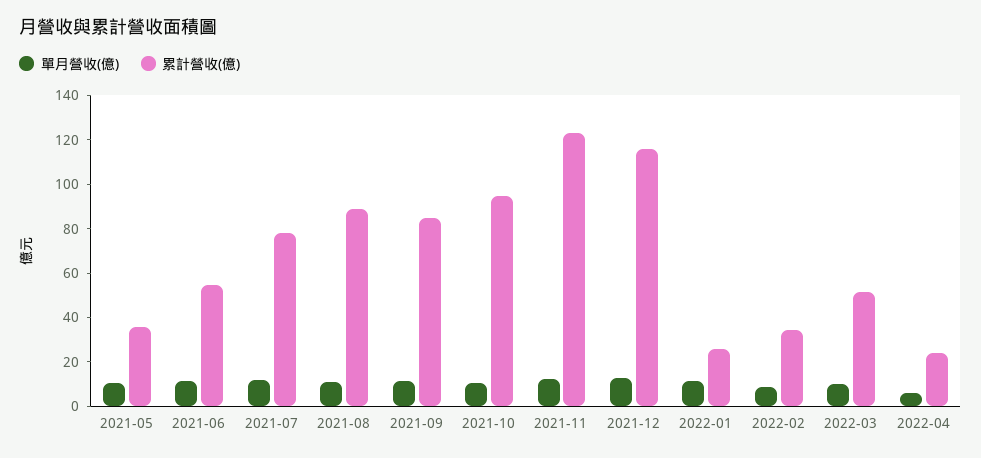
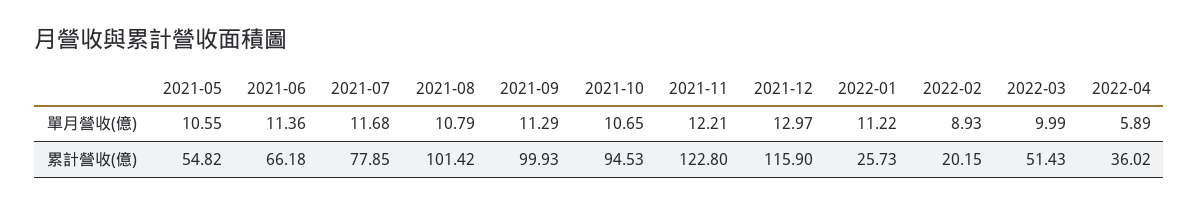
累計營收(億), 2021-05: 35 -> 54.82
累計營收(億), 2021-06: 55 -> 66.18
累計營收(億), 2021-08: 90 -> 101.42
累計營收(億), 2021-09: 85 -> 99.93
累計營收(億), 2022-02: 35 -> 20.15
累計營收(億), 2022-04: 25 -> 36.02

